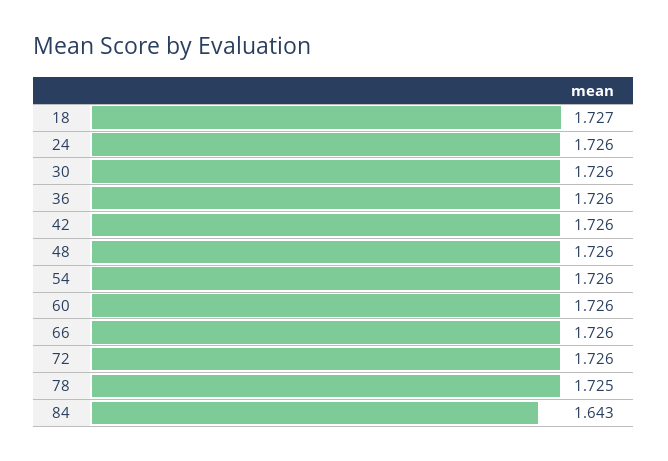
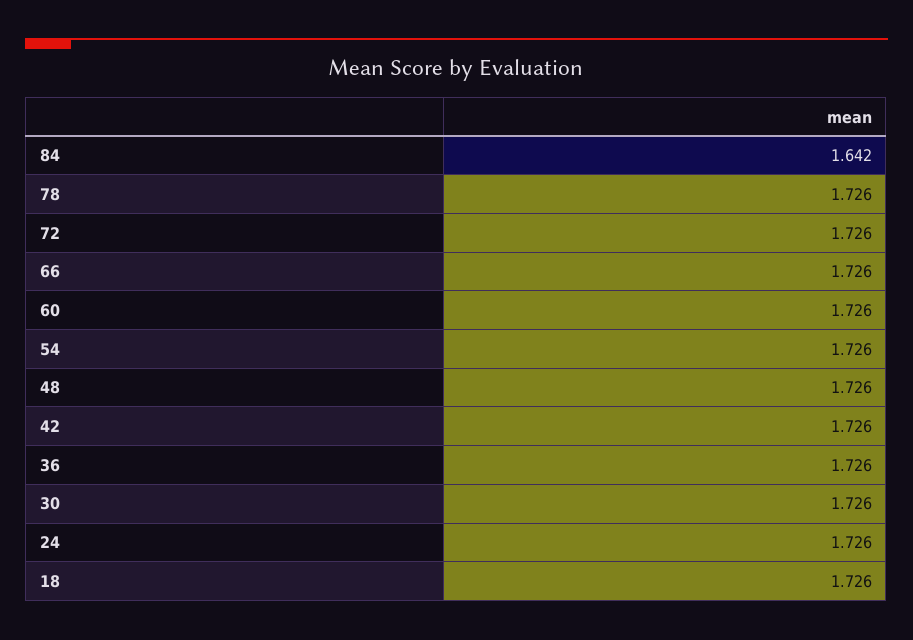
18: 1.727 -> 1.726
78: 1.725 -> 1.726
84: 1.643 -> 1.642

